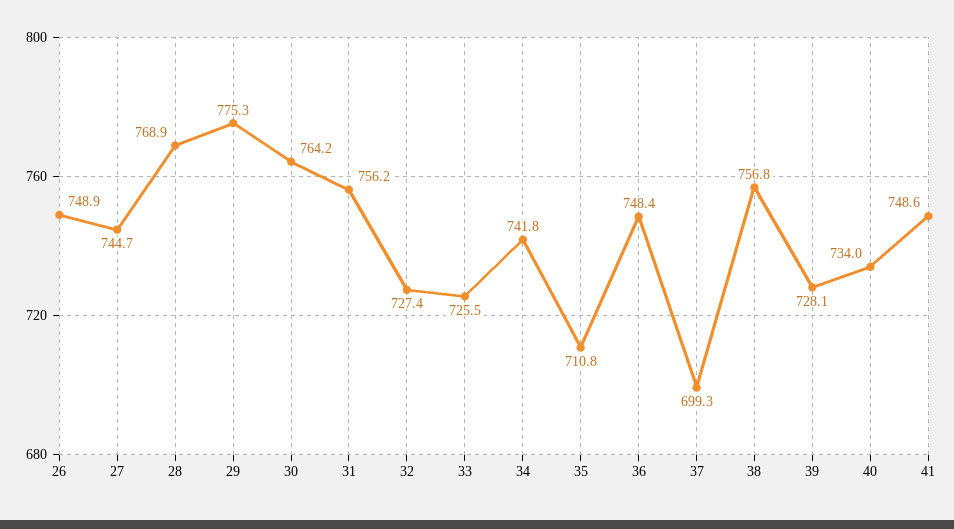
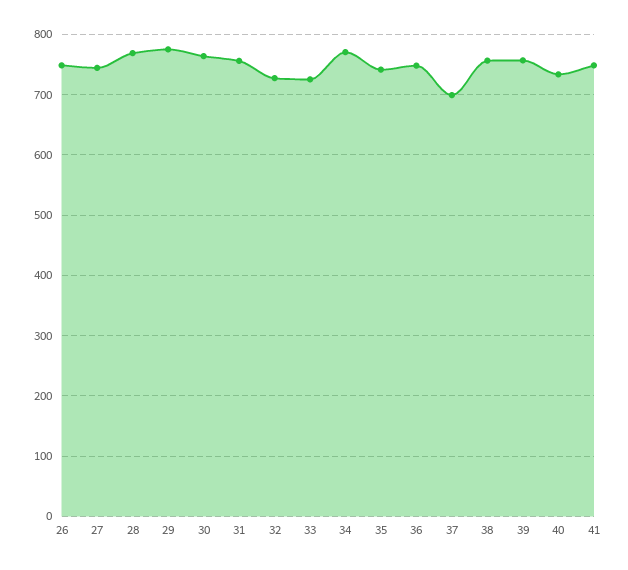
34: 741.8 -> 770
35: 710.8 -> 740
39: 728.1 -> 760

